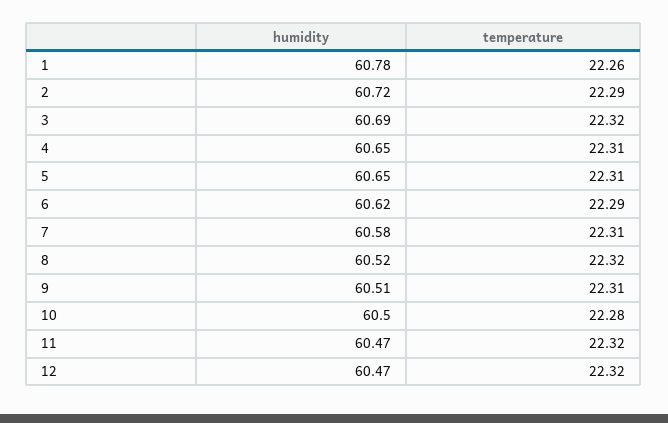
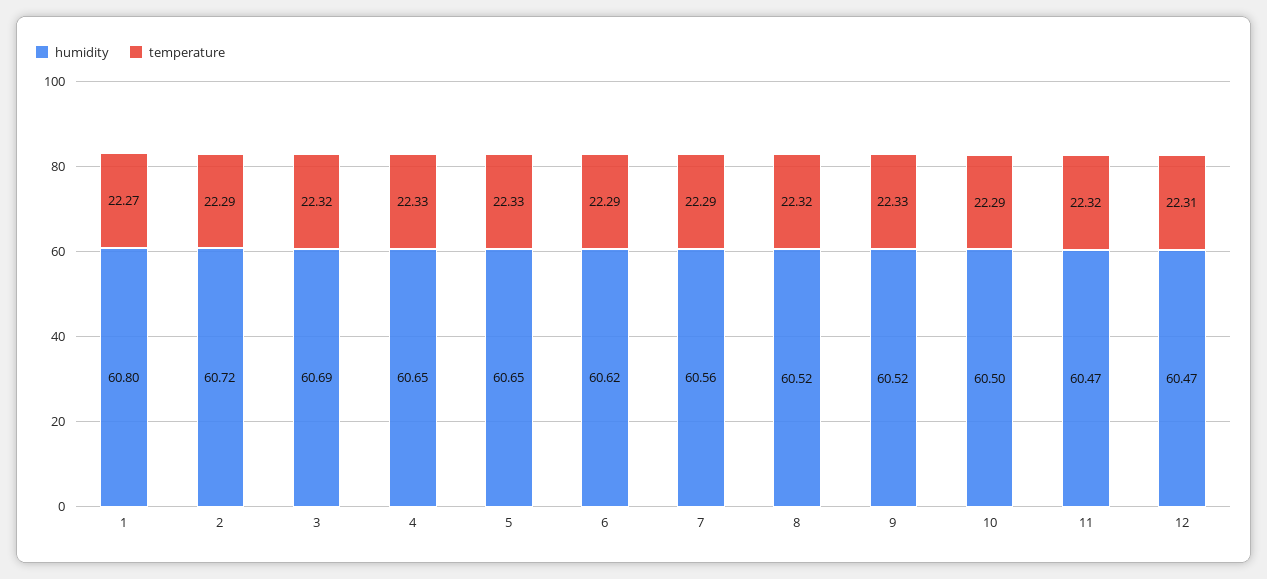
humidity, 1: 60.78 -> 60.8
temperature, 1: 22.26 -> 22.27
temperature, 4: 22.31 -> 22.33
temperature, 5: 22.31 -> 22.33
humidity, 7: 60.58 -> 60.56
temperature, 7: 22.31 -> 22.29
humidity, 9: 60.51 -> 60.52
temperature, 9: 22.31 -> 22.33
temperature, 10: 22.28 -> 22.29
temperature, 12: 22.32 -> 22.31

